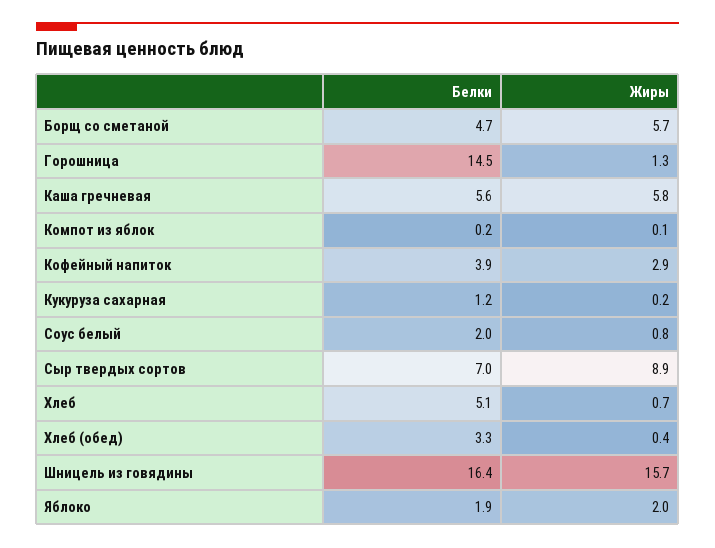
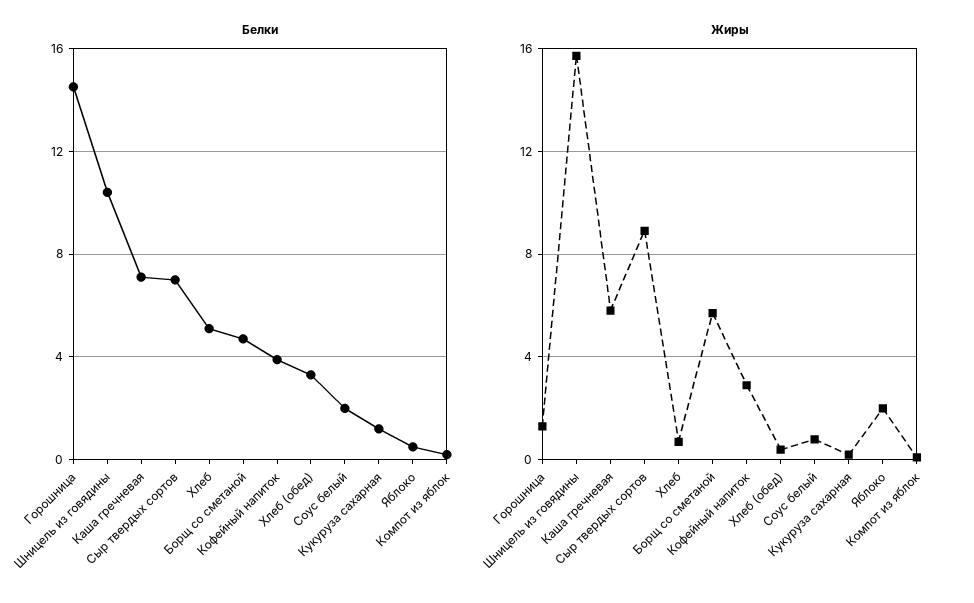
Белки, Каша гречневая: 5.6 -> 7
Белки, Шницель из говядины: 16.4 -> 10.5
Белки, Яблоко: 1.9 -> 0.5

